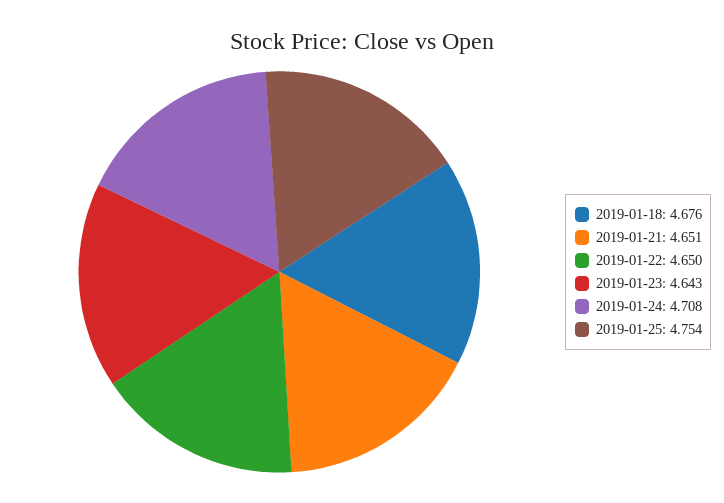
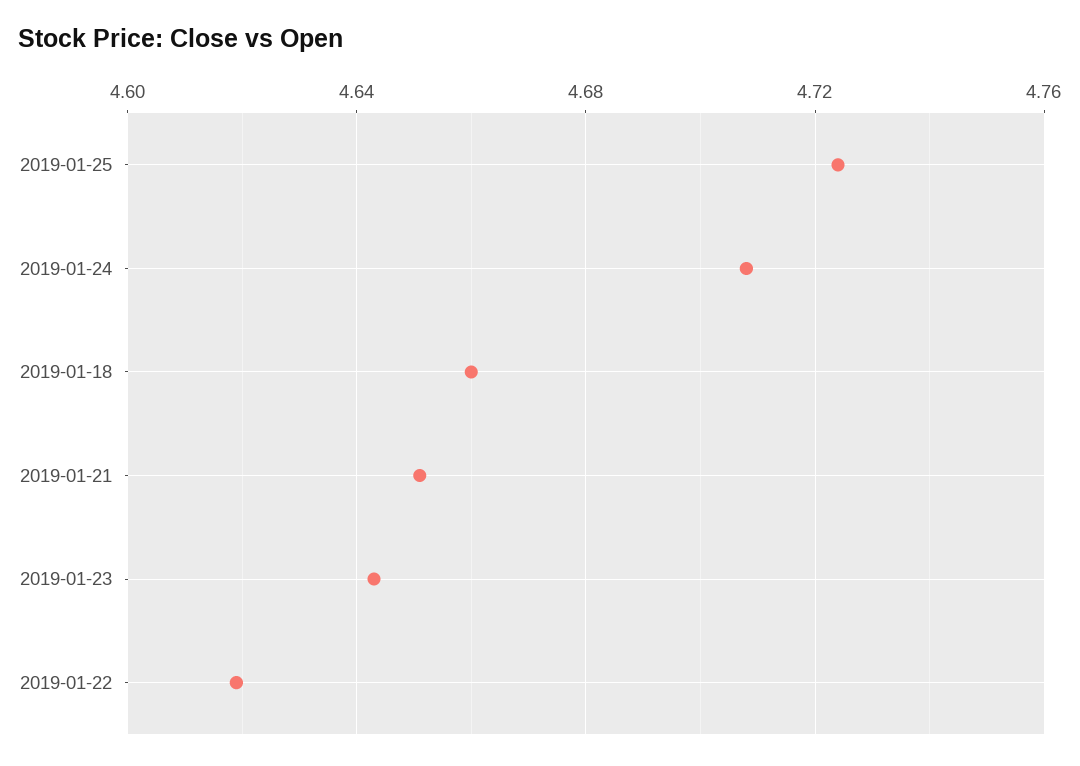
2019-01-18: 4.676 -> 4.66
2019-01-22: 4.65 -> 4.62
2019-01-25: 4.754 -> 4.725

